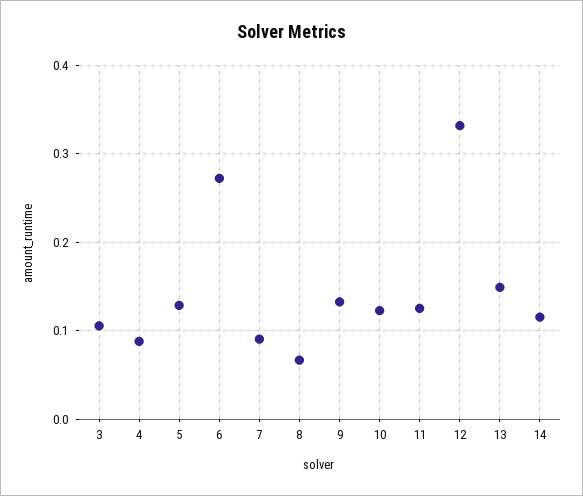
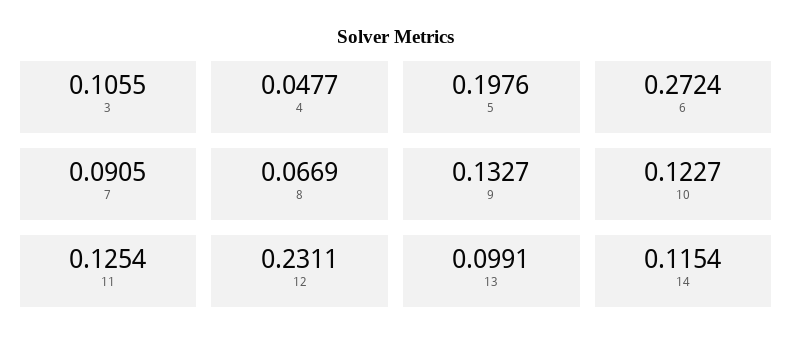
4: 0.09 -> 0.0477
5: 0.13 -> 0.1976
12: 0.33 -> 0.2311
13: 0.15 -> 0.0991

